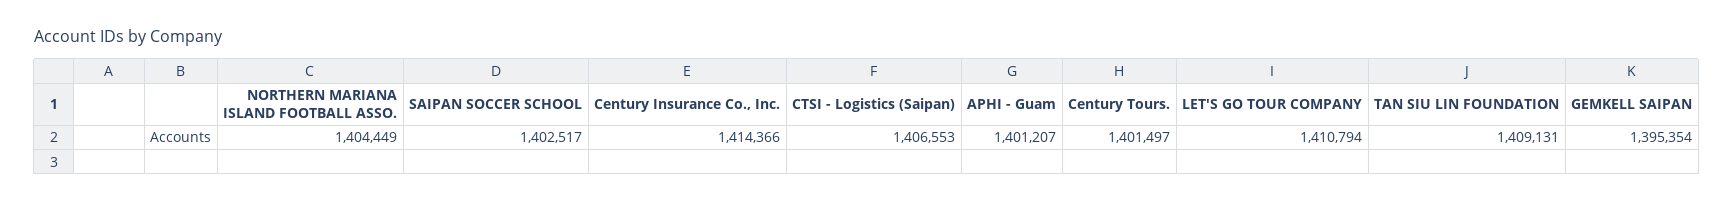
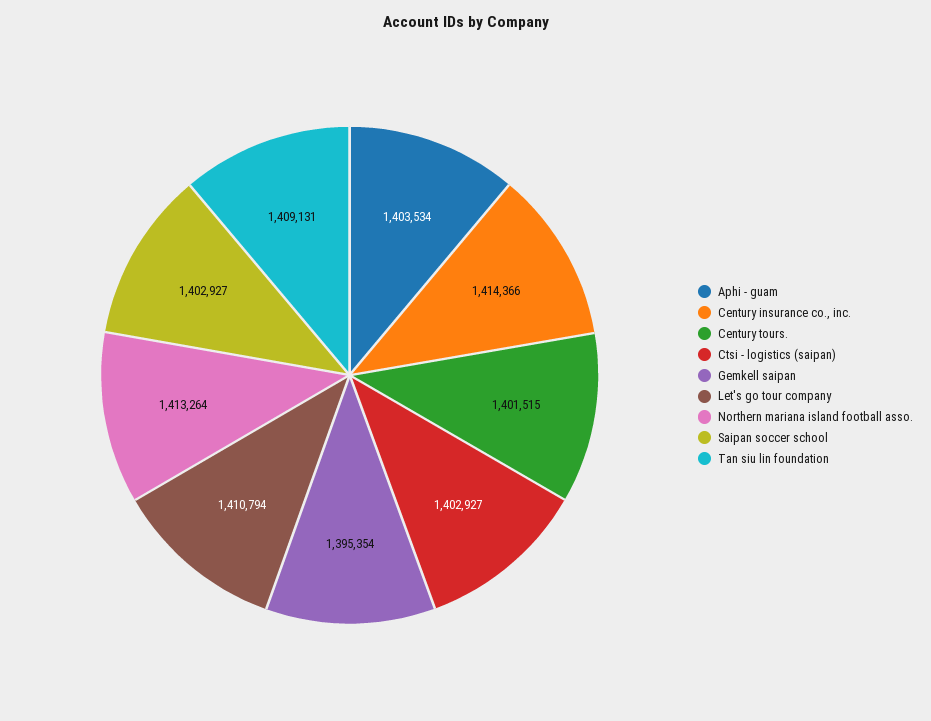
NORTHERN MARIANA ISLAND FOOTBALL ASSO.: 1404449 -> 1413264
SAIPAN SOCCER SCHOOL: 1402517 -> 1402927
CTSI - Logistics (Saipan): 1406553 -> 1402927
APHI - Guam: 1401207 -> 1403534
Century Tours.: 1401497 -> 1401515

